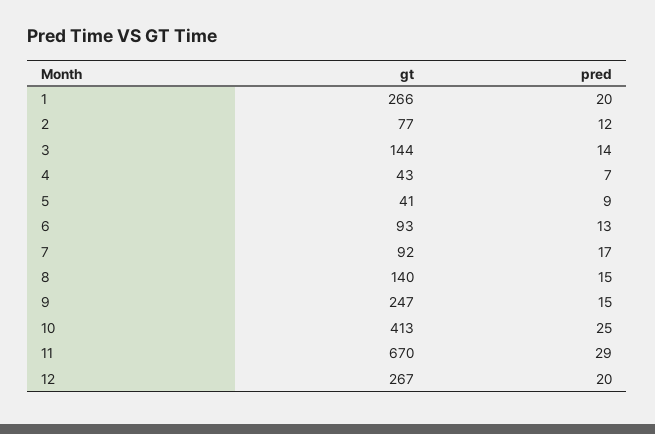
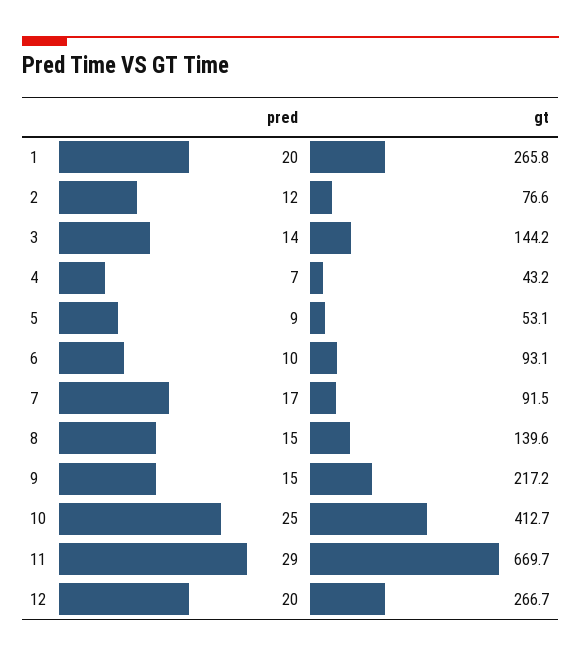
gt, 5: 41 -> 53.1
pred, 6: 13 -> 10
gt, 9: 247 -> 217.2

